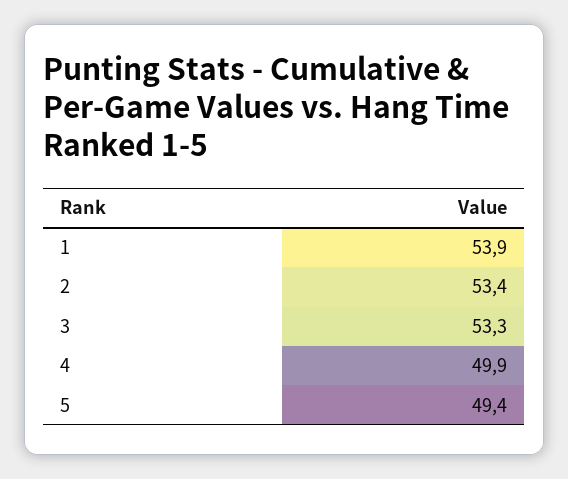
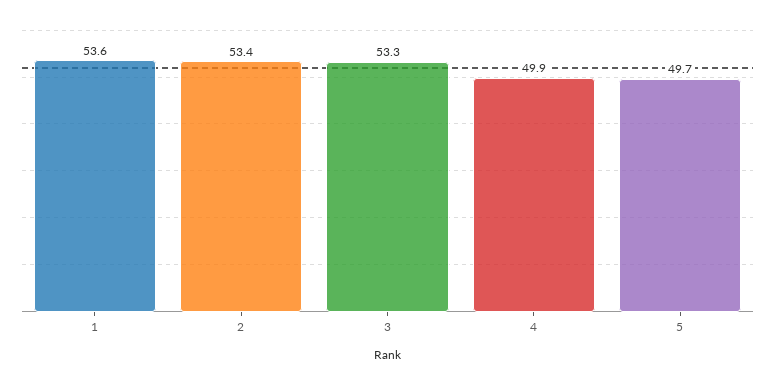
1: 53.9 -> 53.6
5: 49.4 -> 49.7

